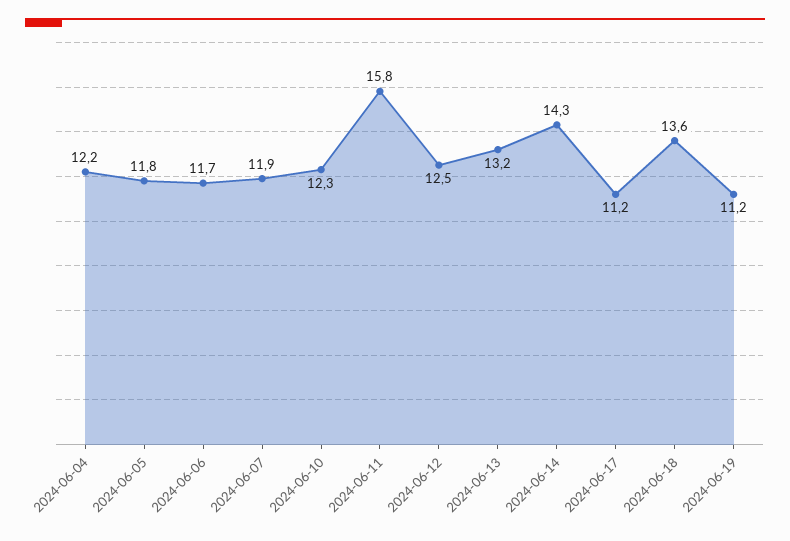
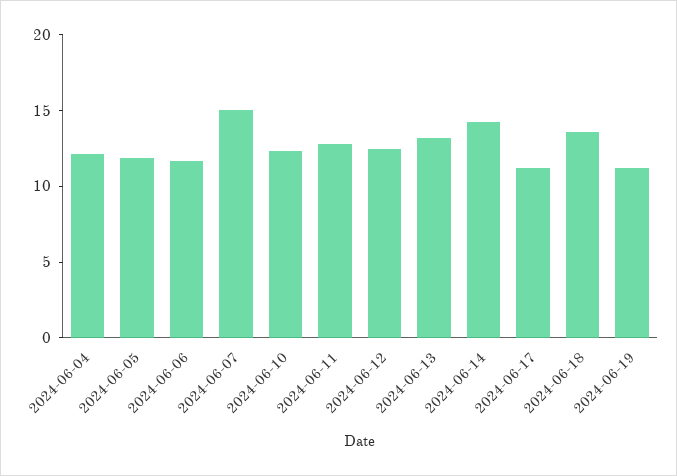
2024-06-07: 11.9 -> 15
2024-06-11: 15.8 -> 13

